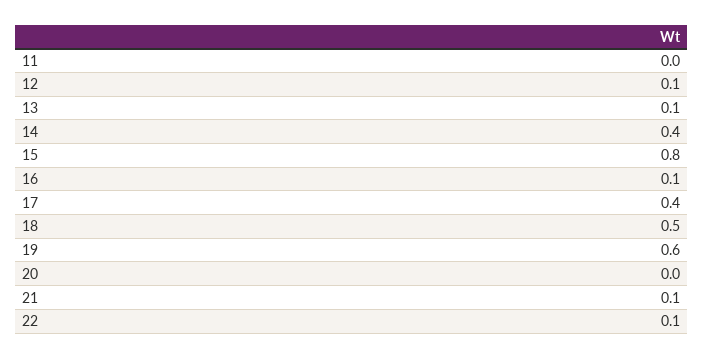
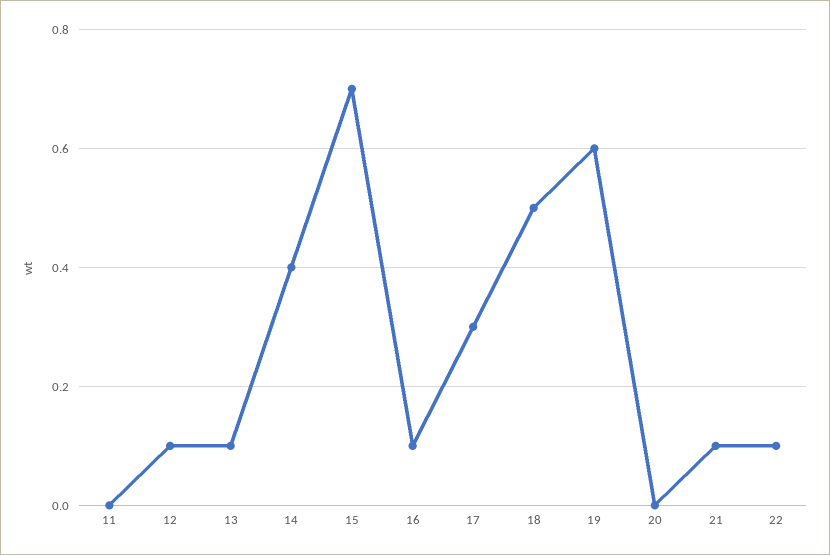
15: 0.8 -> 0.7
17: 0.4 -> 0.3

